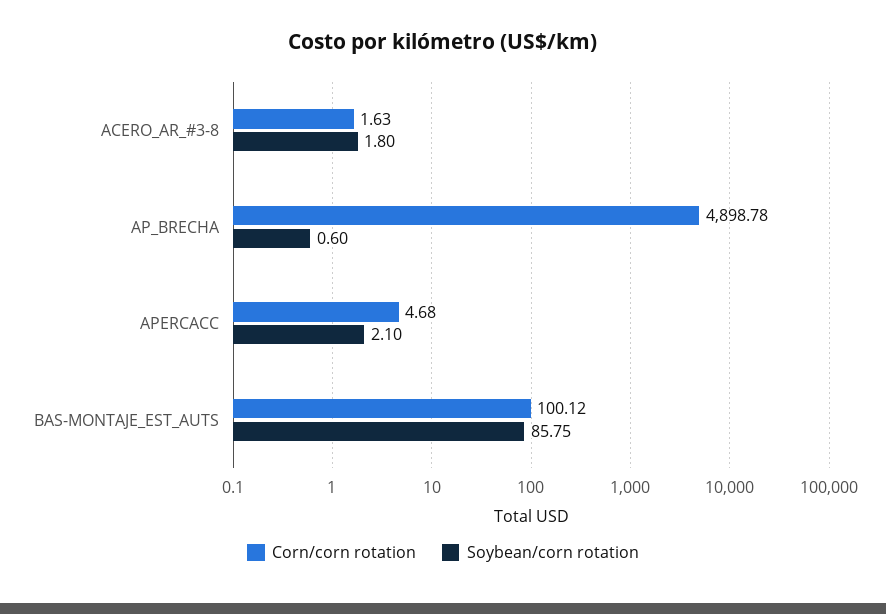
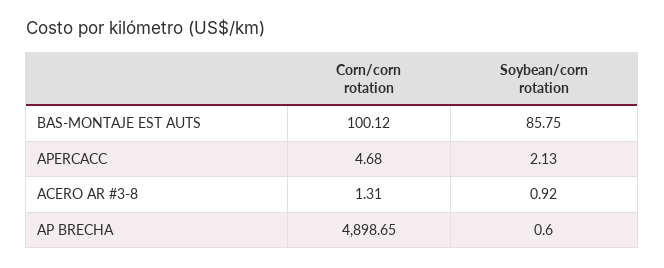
Corn/corn rotation, ACERO_AR_#3-8: 1.63 -> 1.31
Soybean/corn rotation, ACERO_AR_#3-8: 1.8 -> 0.92
Corn/corn rotation, AP_BRECHA: 4898.78 -> 4898.65
Soybean/corn rotation, APERCACC: 2.1 -> 2.13

